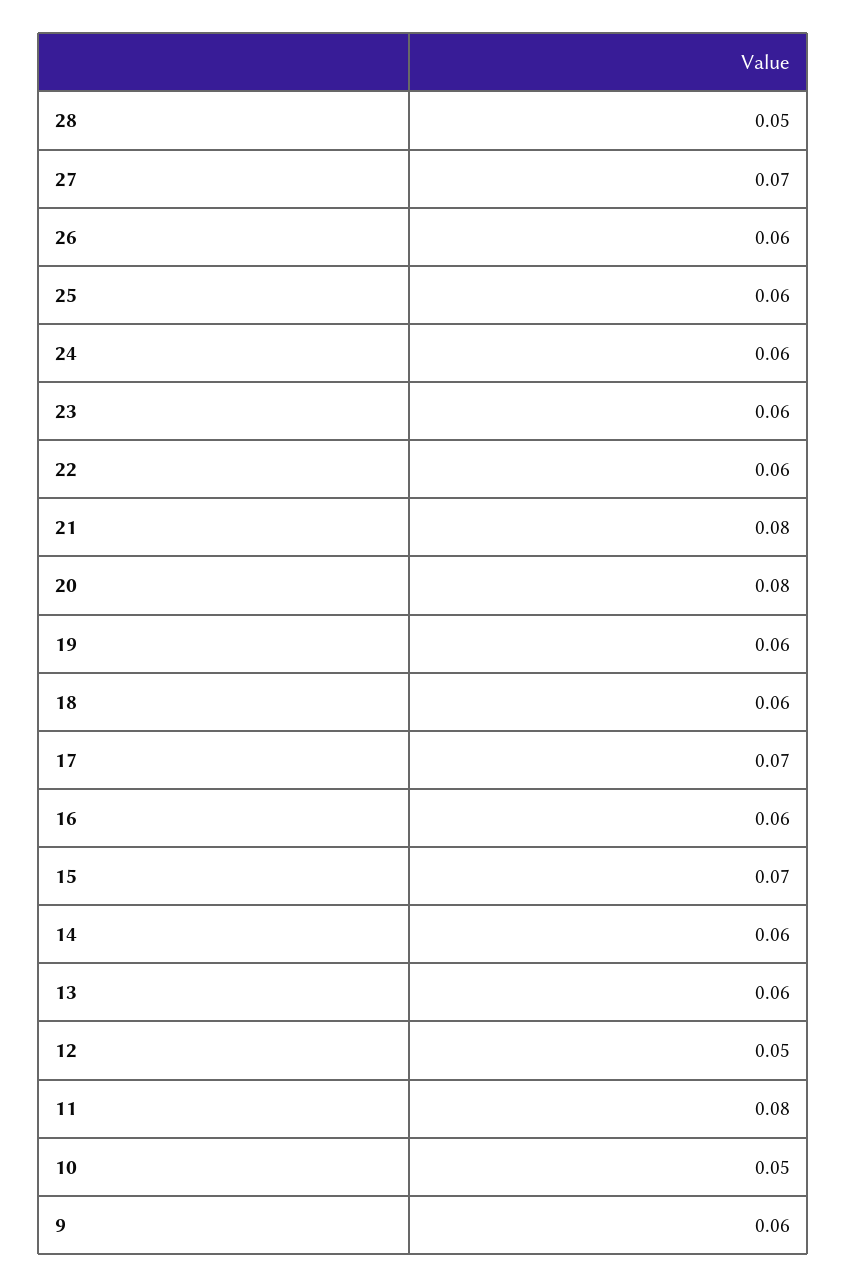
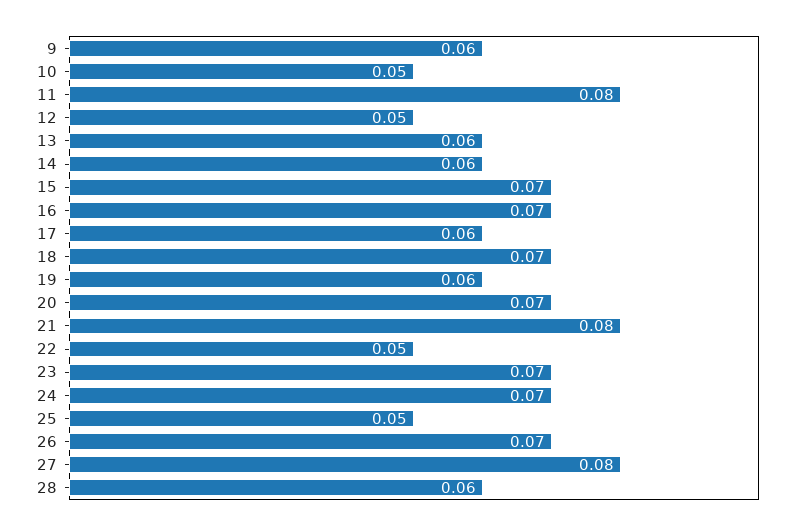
28: 0.05 -> 0.06
27: 0.07 -> 0.08
26: 0.06 -> 0.07
25: 0.06 -> 0.05
24: 0.06 -> 0.07
23: 0.06 -> 0.07
22: 0.06 -> 0.05
20: 0.08 -> 0.07
18: 0.06 -> 0.07
17: 0.07 -> 0.06
16: 0.06 -> 0.07

